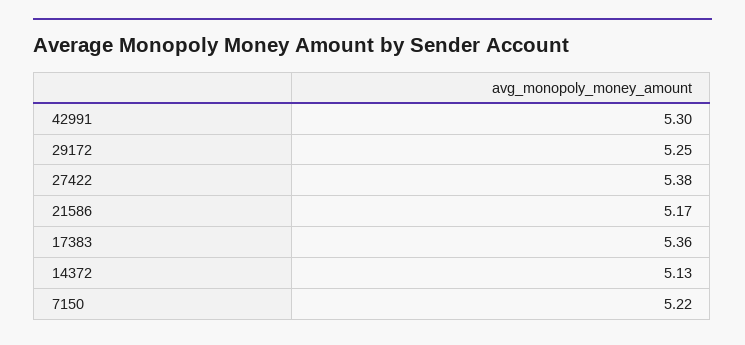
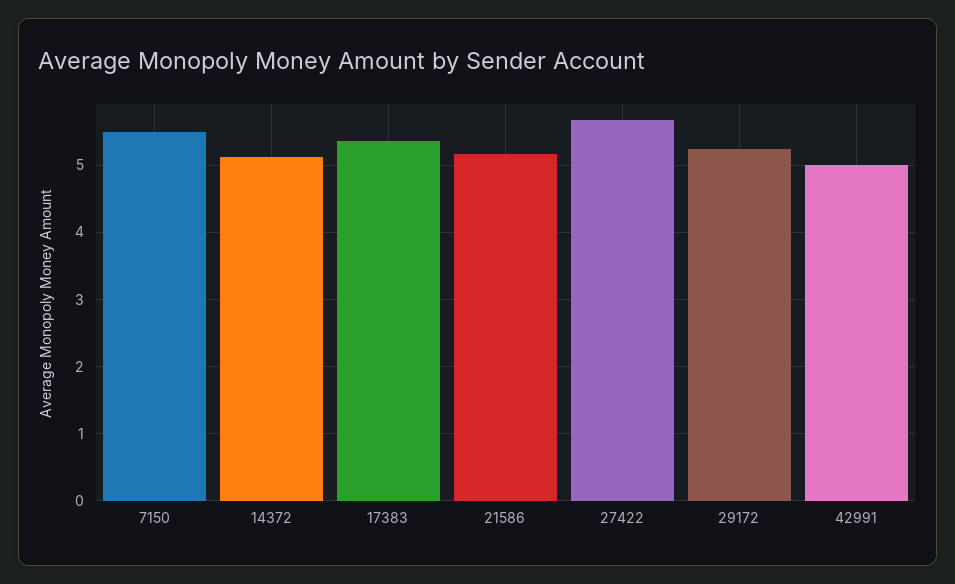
42991: 5.3 -> 5
27422: 5.38 -> 5.7
7150: 5.22 -> 5.5

